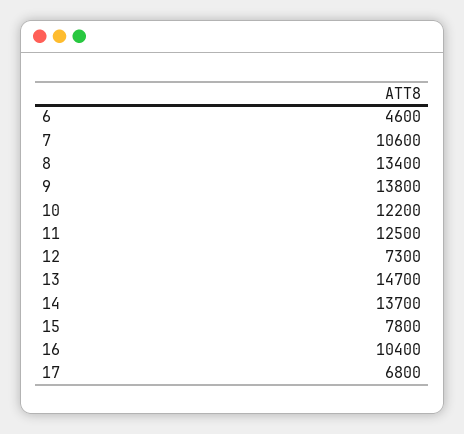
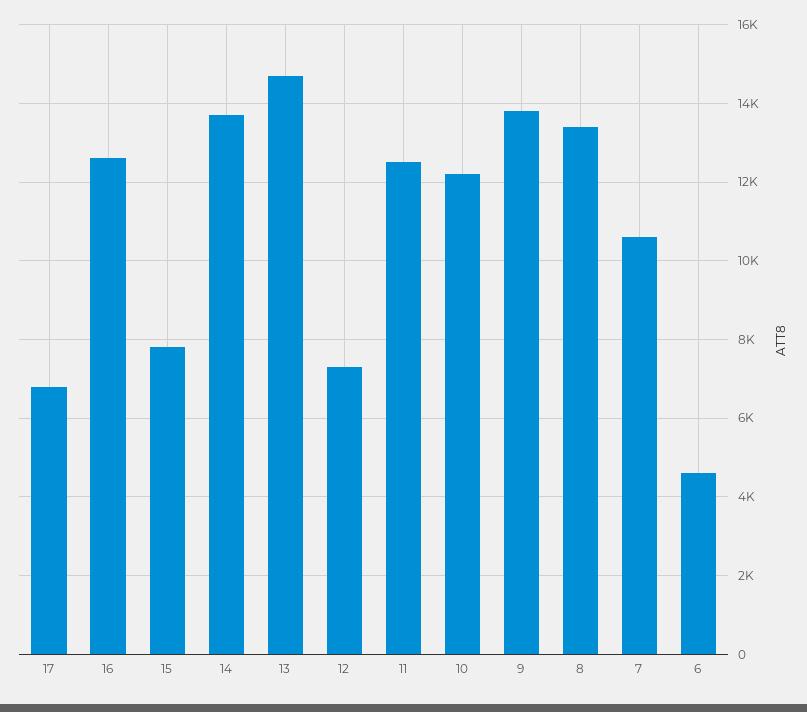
16: 10400 -> 12600

